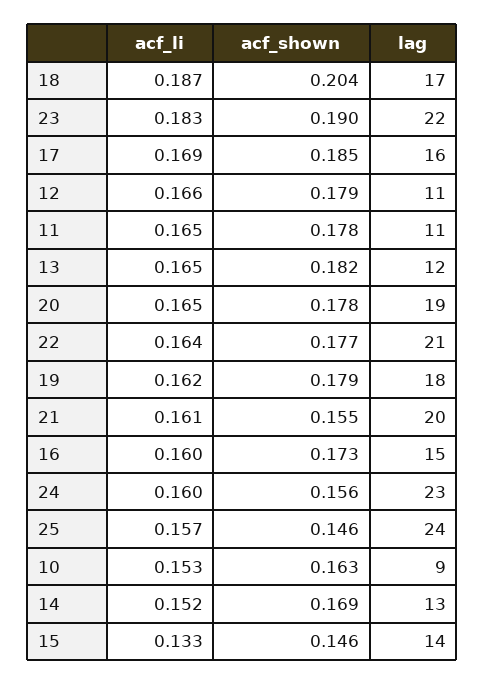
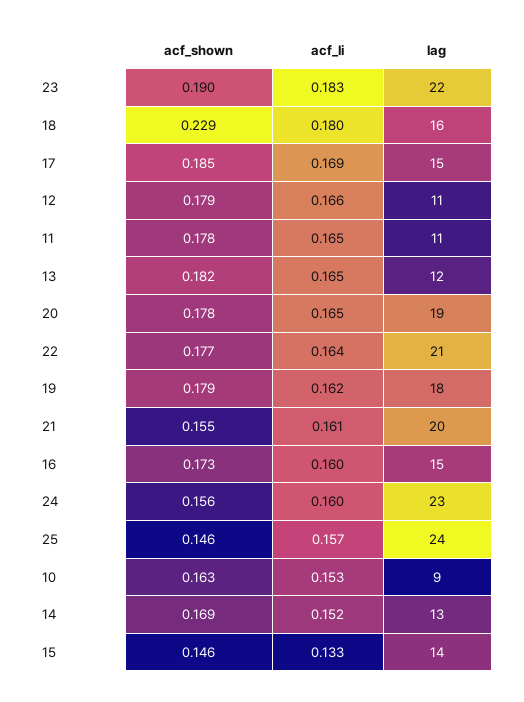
acf_li, 18: 0.187 -> 0.18
acf_shown, 18: 0.204 -> 0.229
lag, 18: 17 -> 16
lag, 17: 16 -> 15

